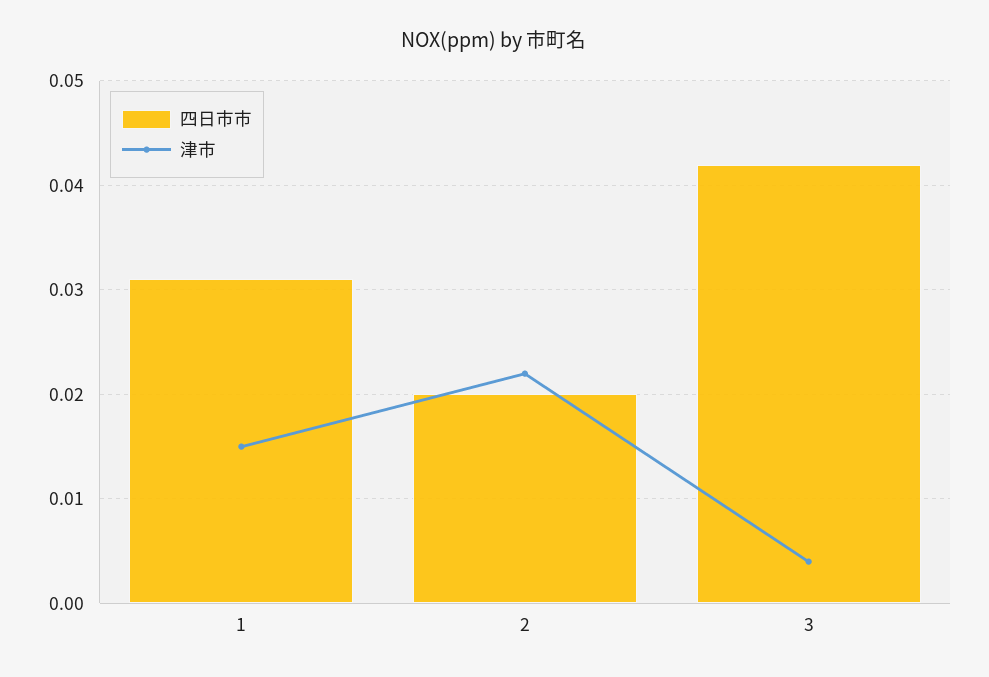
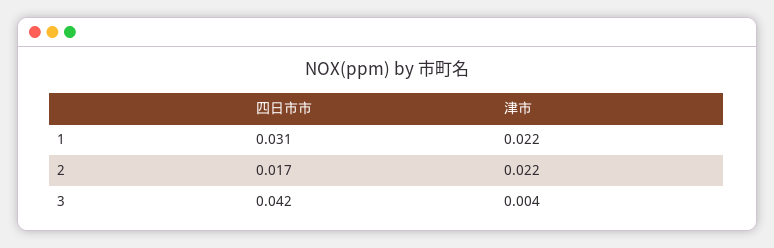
津市, 1: 0.015 -> 0.022
四日市市, 2: 0.02 -> 0.017

